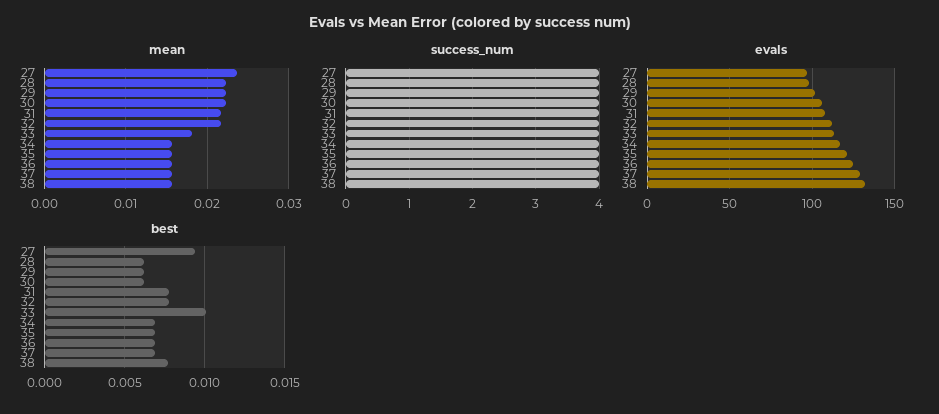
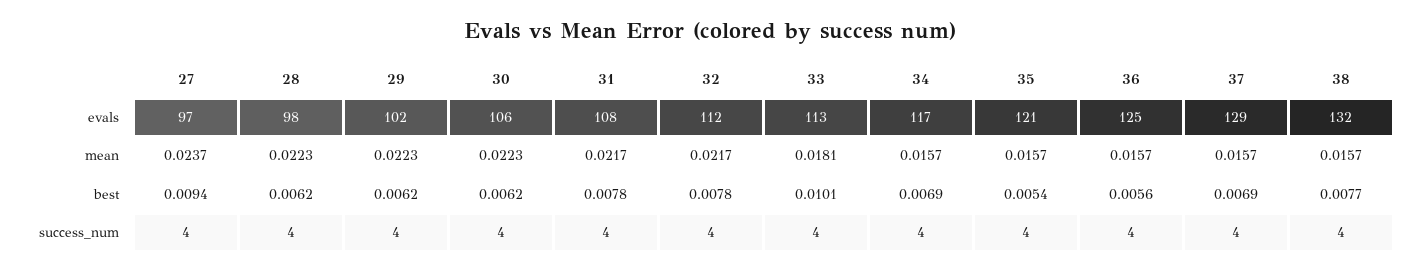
best, 35: 0.007 -> 0.0054
best, 36: 0.007 -> 0.0056

